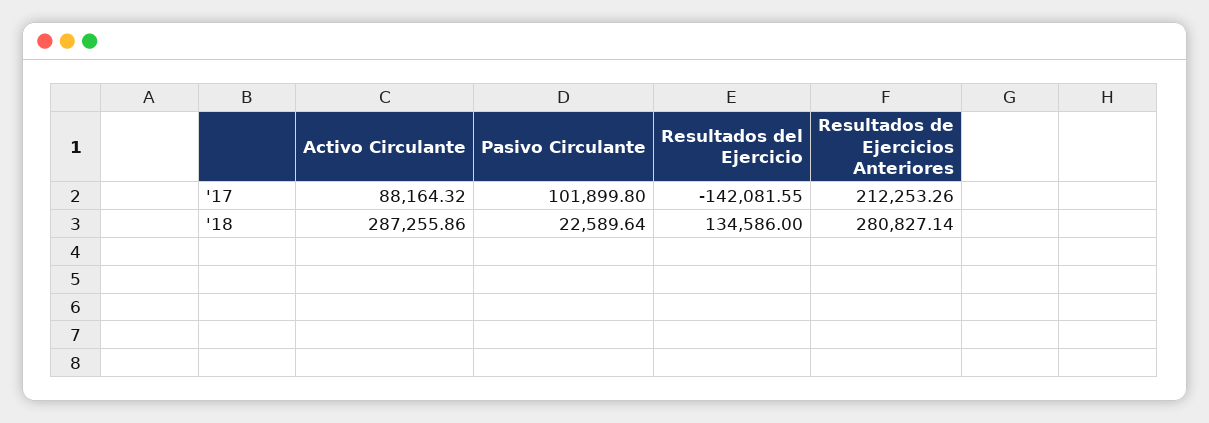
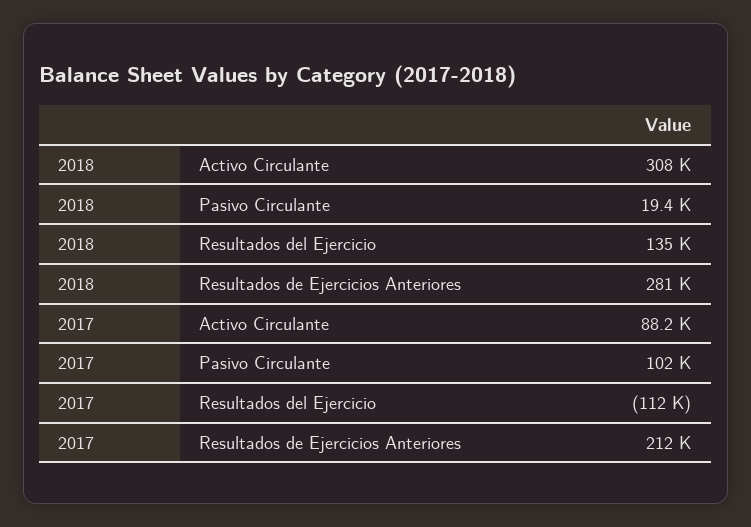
Resultados del Ejercicio, '17: -142081.55 -> -112000
Activo Circulante, '18: 287255.86 -> 308000
Pasivo Circulante, '18: 22589.64 -> 19400

